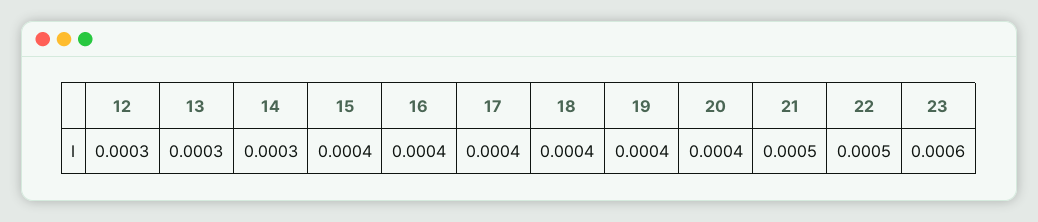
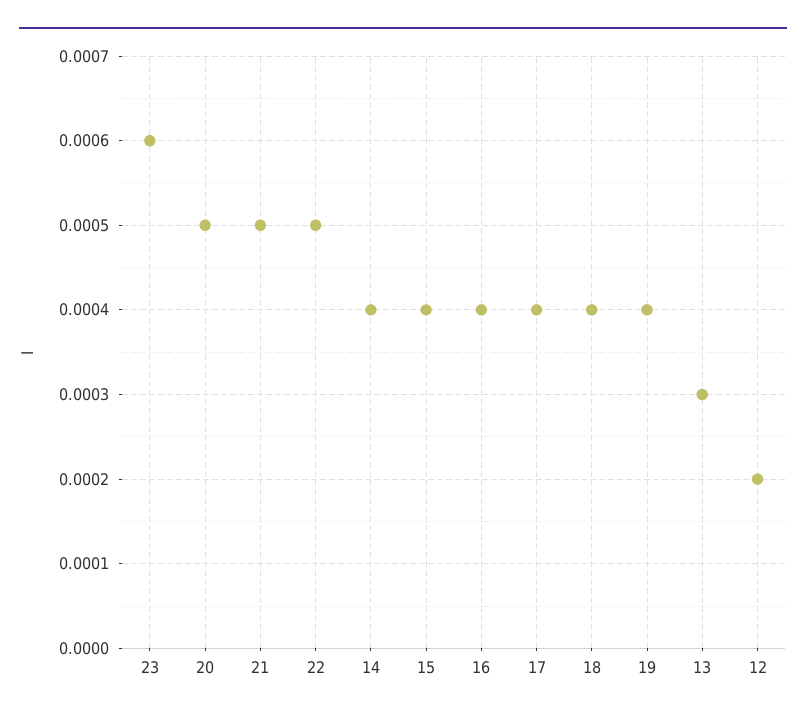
12: 0.0003 -> 0.0002
14: 0.0003 -> 0.0004
20: 0.0004 -> 0.0005

